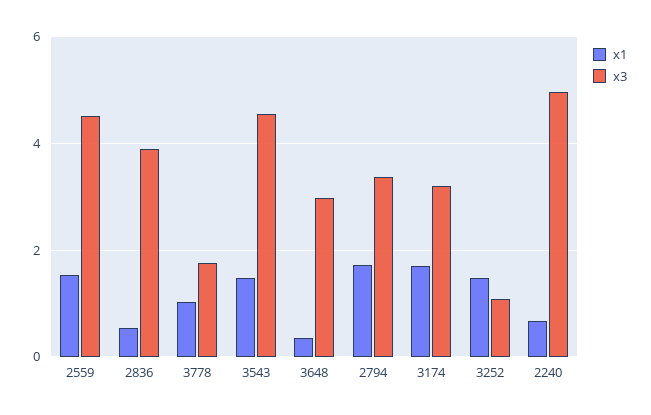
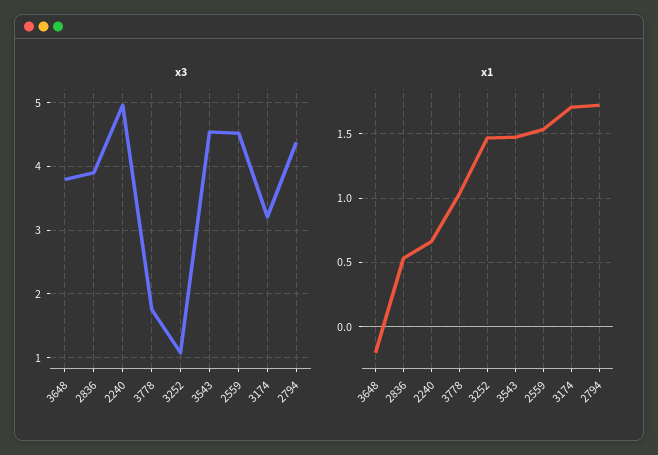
x1, 3648: 0.4 -> -0.2
x3, 3648: 3 -> 3.8
x3, 2794: 3.4 -> 4.4

